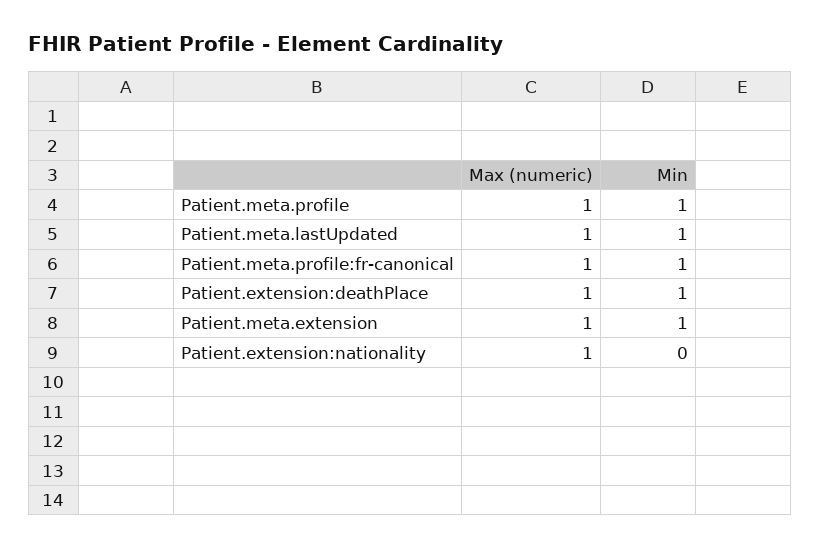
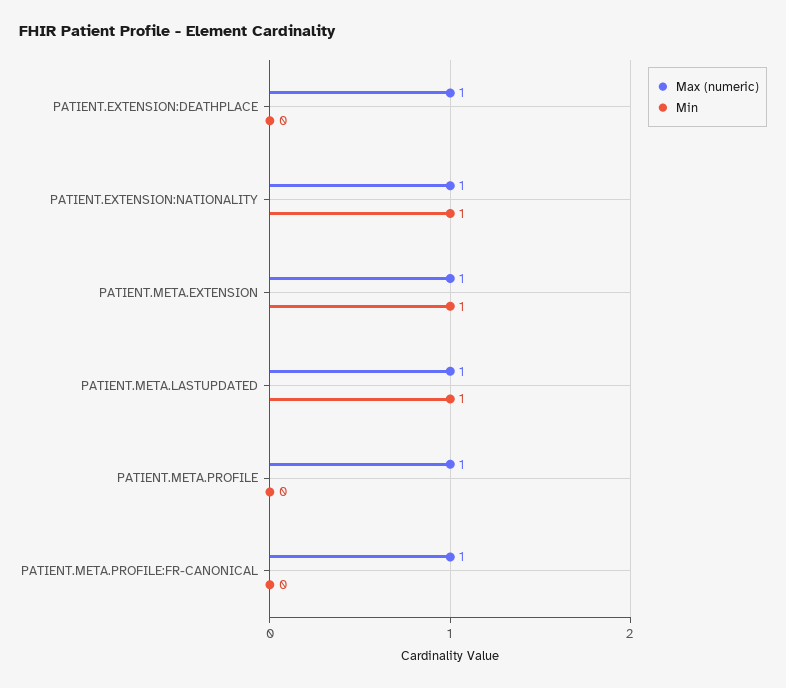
Min, Patient.meta.profile: 1 -> 0
Min, Patient.meta.profile:fr-canonical: 1 -> 0
Min, Patient.extension:deathPlace: 1 -> 0
Min, Patient.extension:nationality: 0 -> 1

